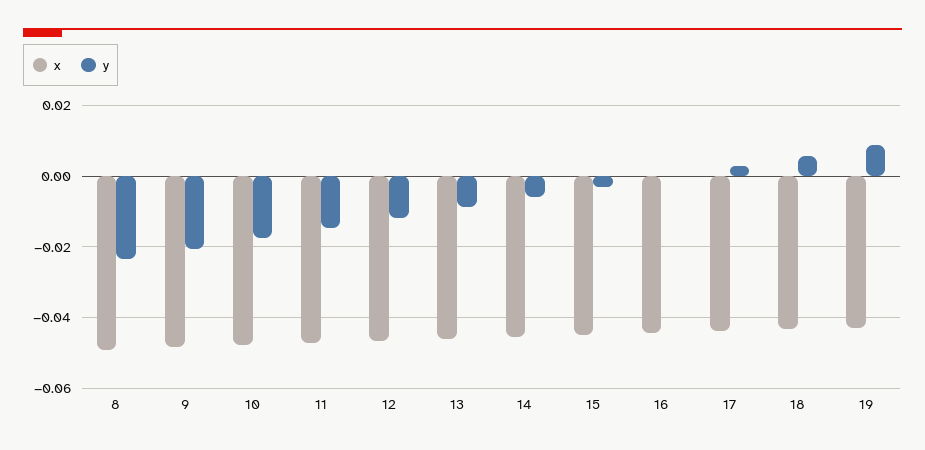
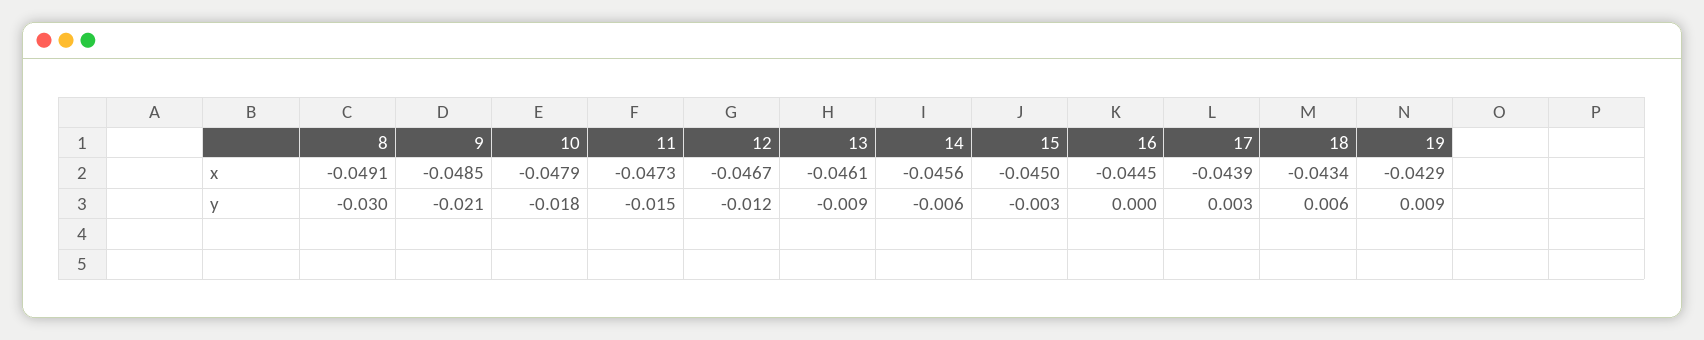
y, 8: -0.024 -> -0.03

